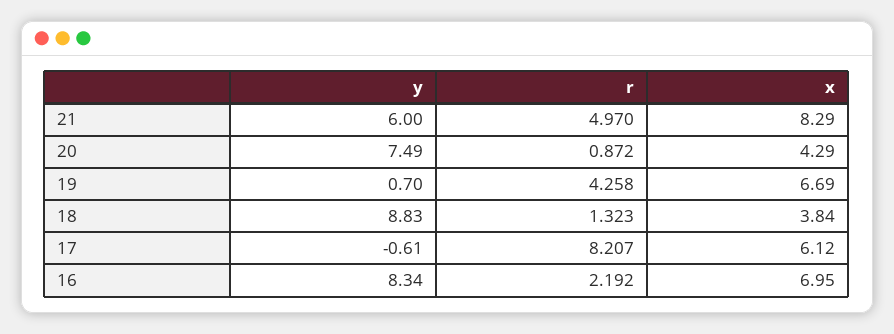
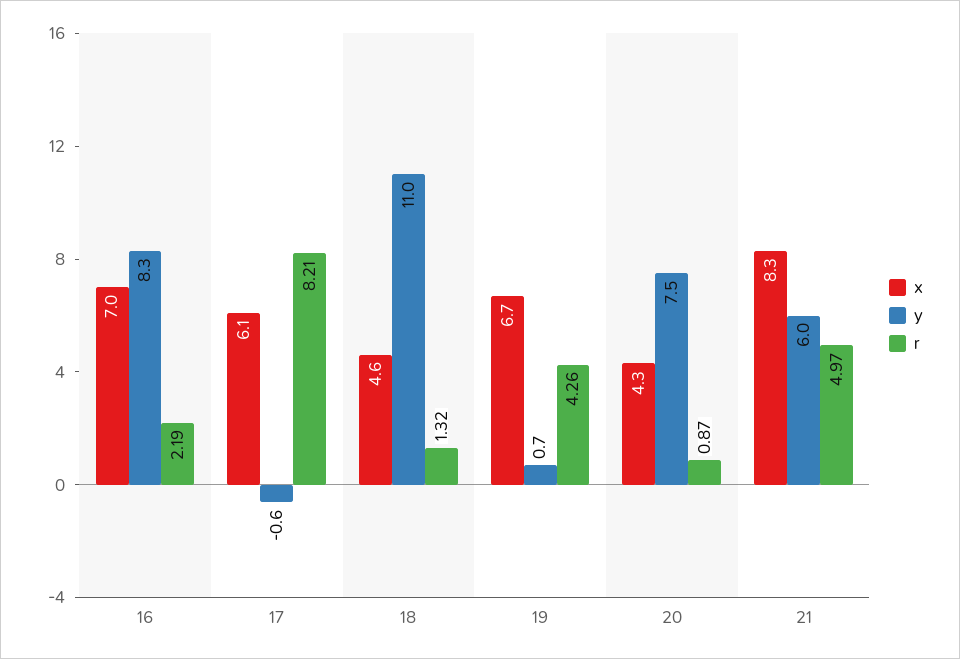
y, 18: 8.83 -> 11
x, 18: 3.84 -> 4.6

